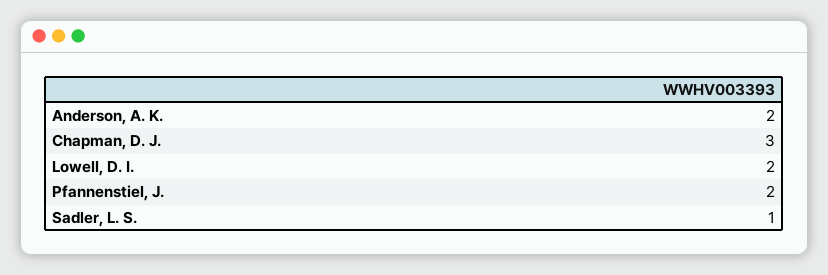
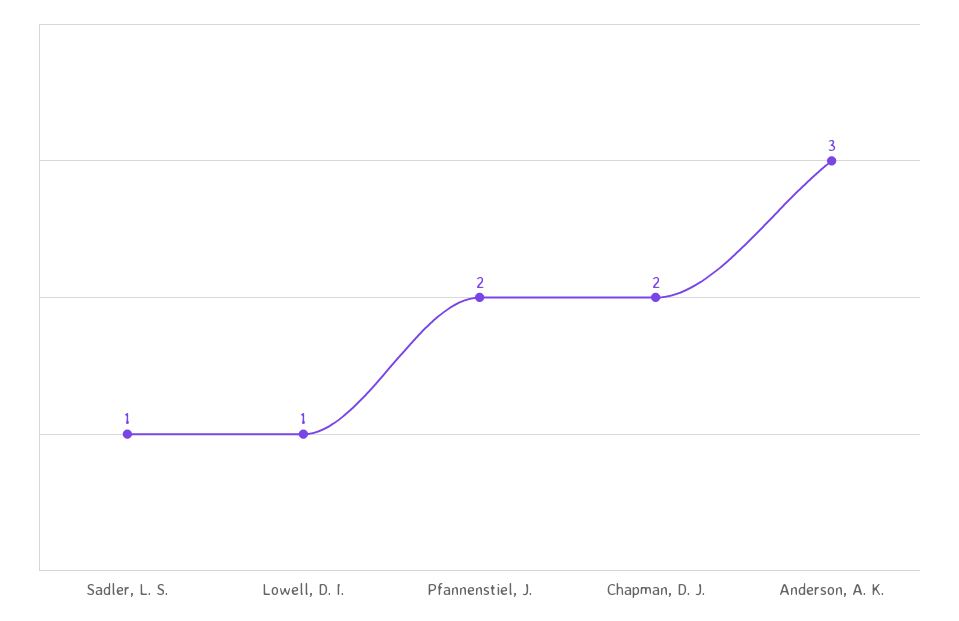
Anderson, A. K.: 2 -> 3
Chapman, D. J.: 3 -> 2
Lowell, D. I.: 2 -> 1

